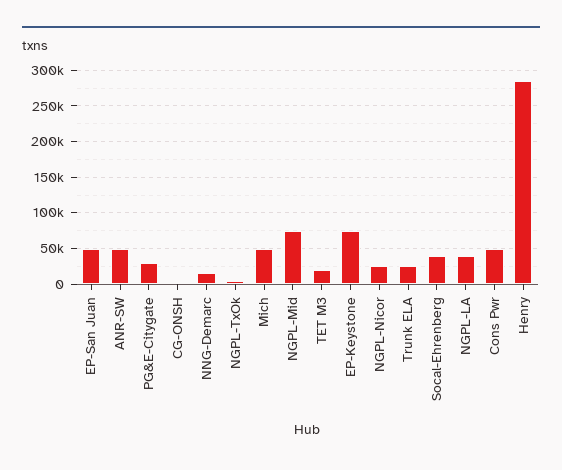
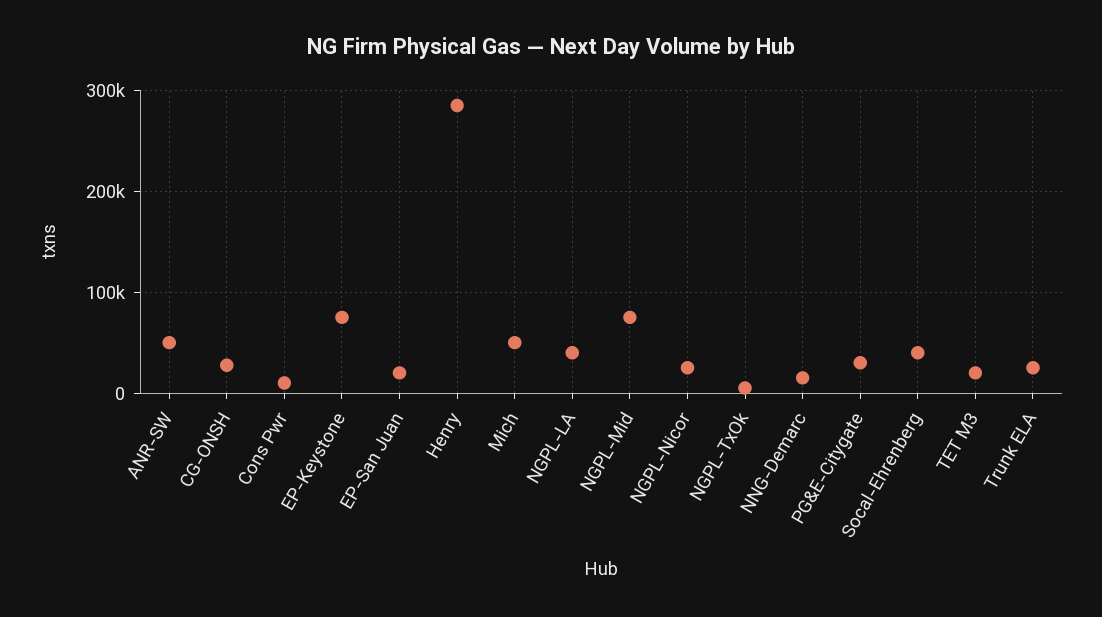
EP-San Juan: 50000 -> 20000
CG-ONSH: 0 -> 30000
Cons Pwr: 50000 -> 10000

